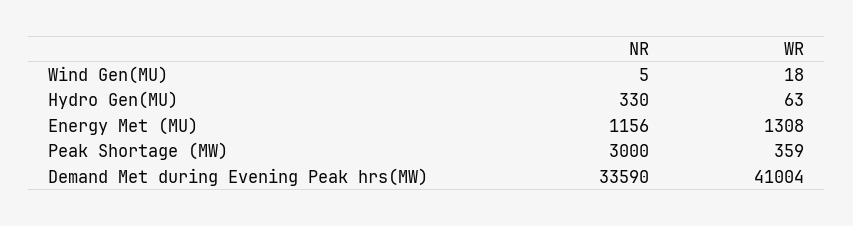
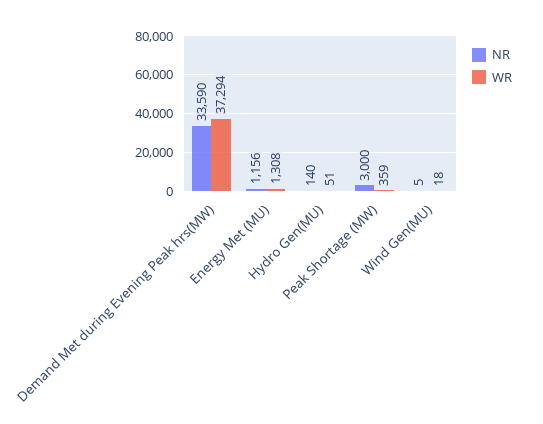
NR, Hydro Gen(MU): 330 -> 140
WR, Hydro Gen(MU): 63 -> 51
WR, Demand Met during Evening Peak hrs(MW): 41004 -> 37294

